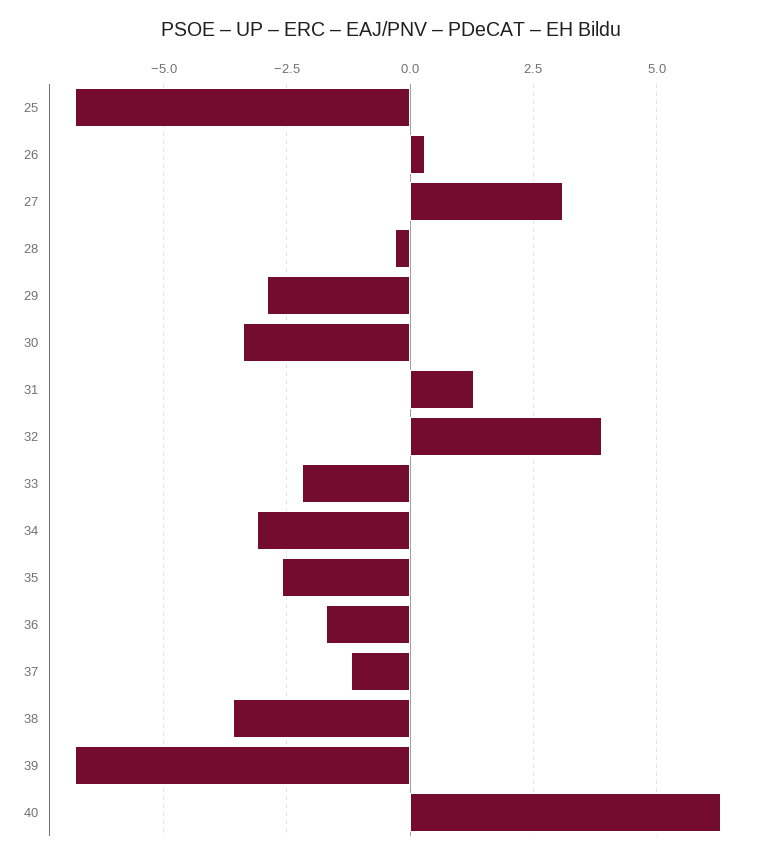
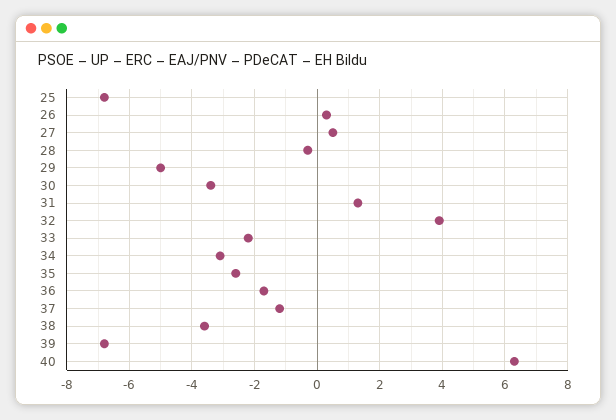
27: 3 -> 0.5
29: -3 -> -5

